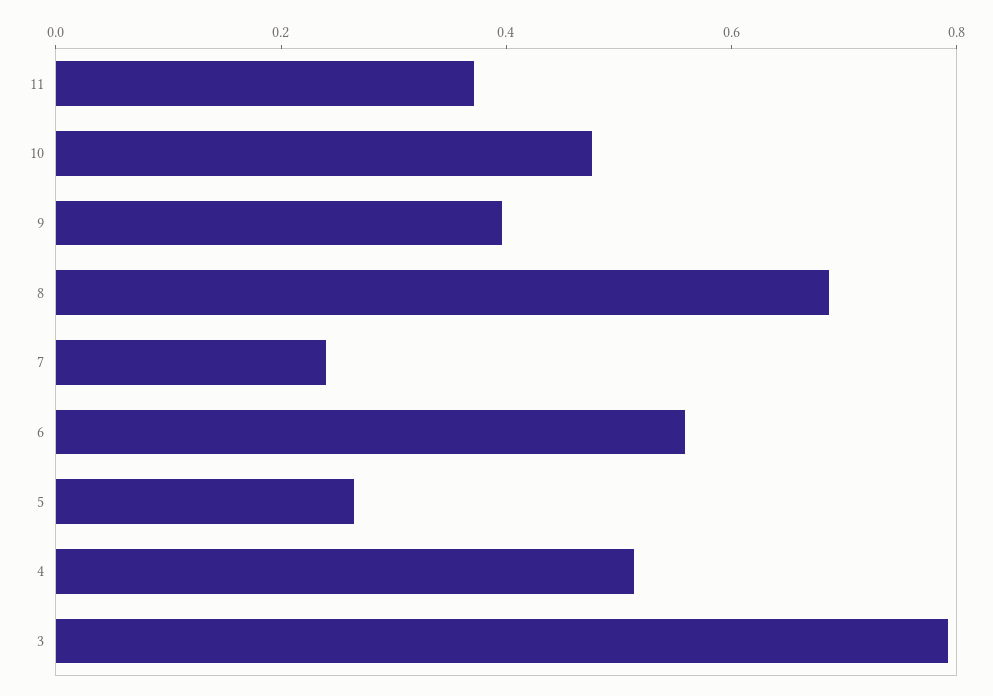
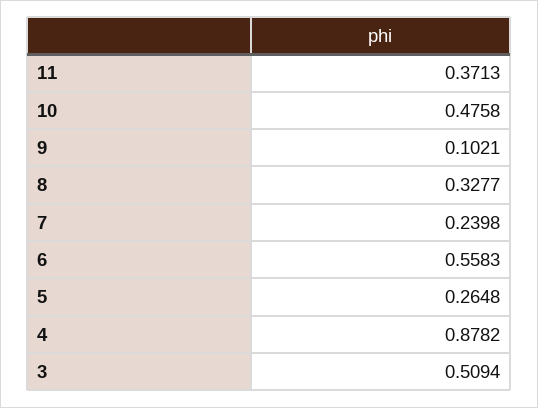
9: 0.4 -> 0.1021
8: 0.7 -> 0.3277
4: 0.5 -> 0.8782
3: 0.8 -> 0.5094

